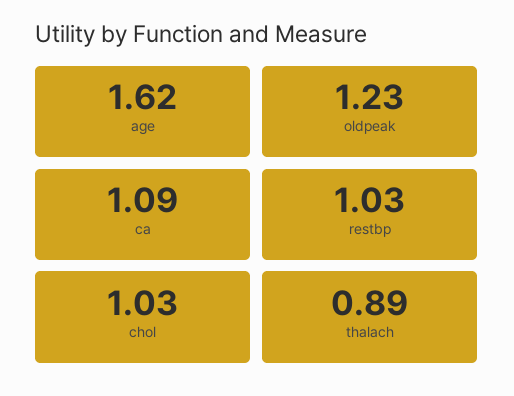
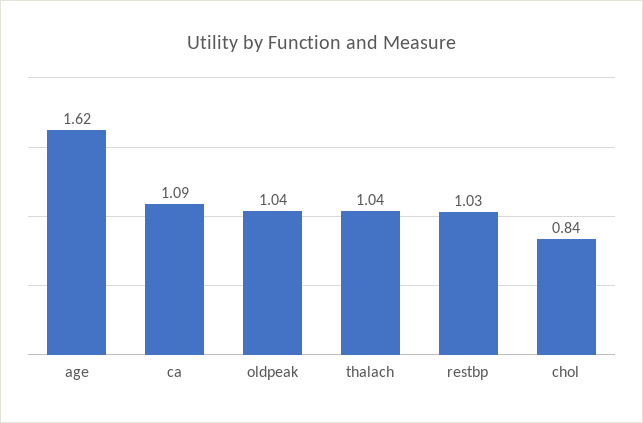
oldpeak: 1.23 -> 1.04
chol: 1.03 -> 0.84
thalach: 0.89 -> 1.04

